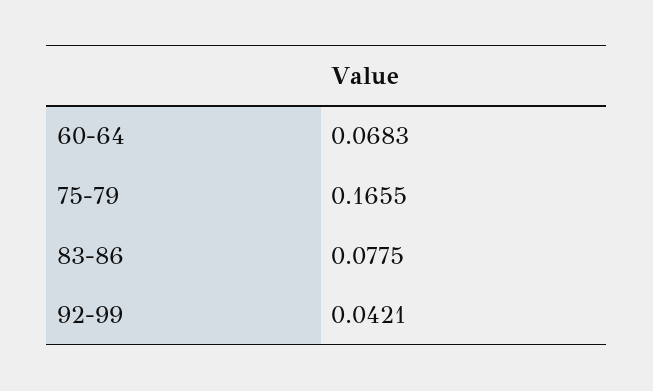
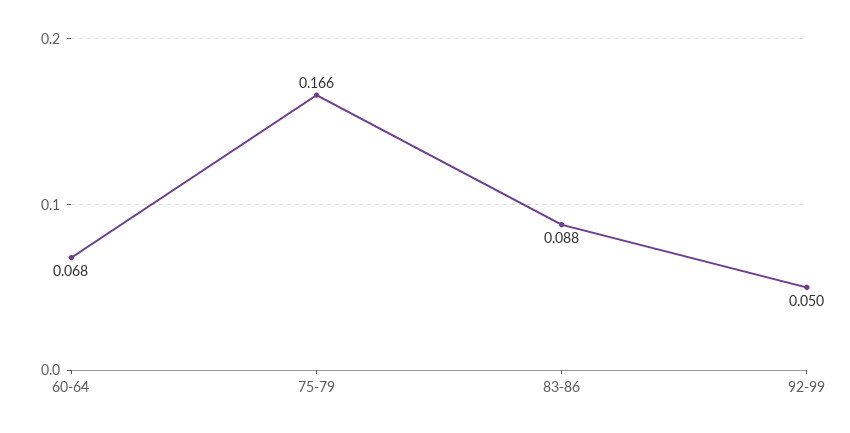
83-86: 0.0775 -> 0.088
92-99: 0.0421 -> 0.05

